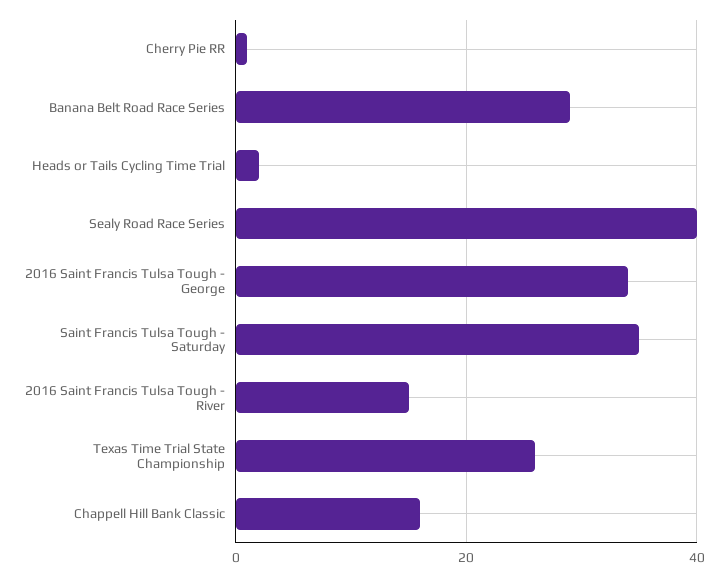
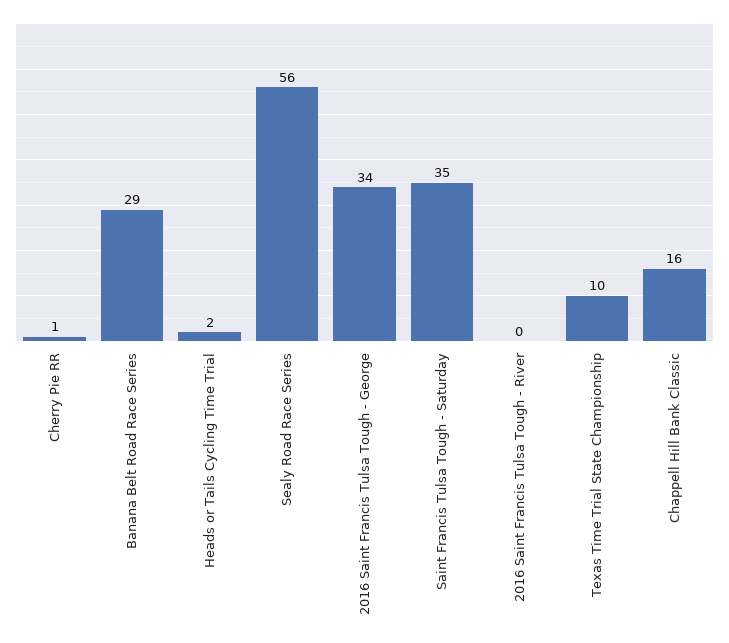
Sealy Road Race Series: 40 -> 56
2016 Saint Francis Tulsa Tough - River: 15 -> 0
Texas Time Trial State Championship: 25 -> 10

